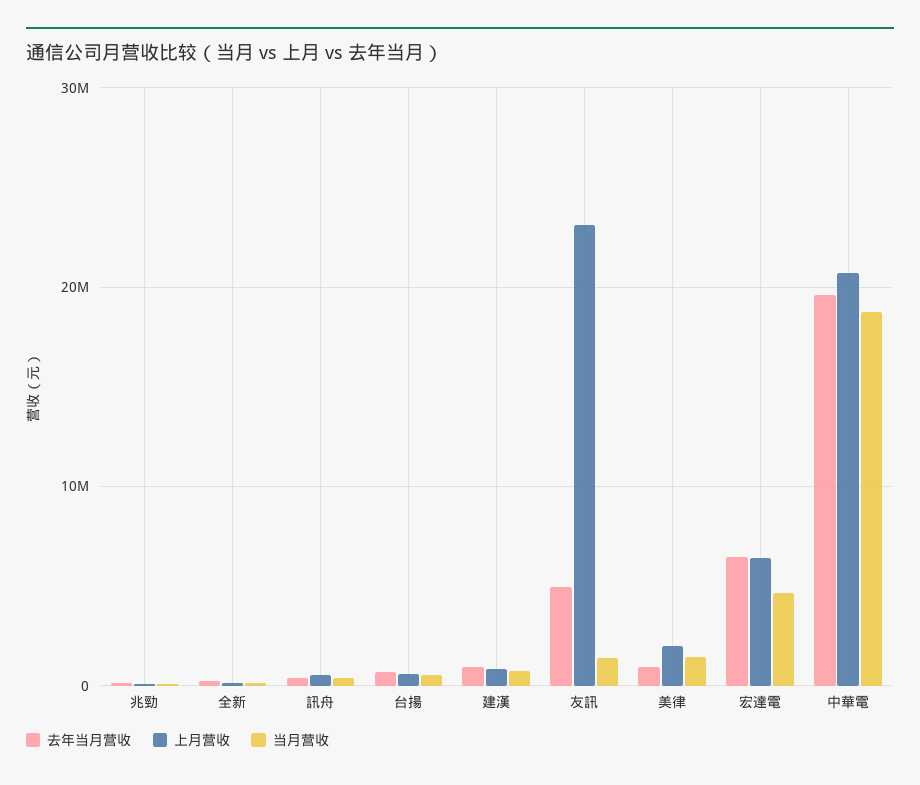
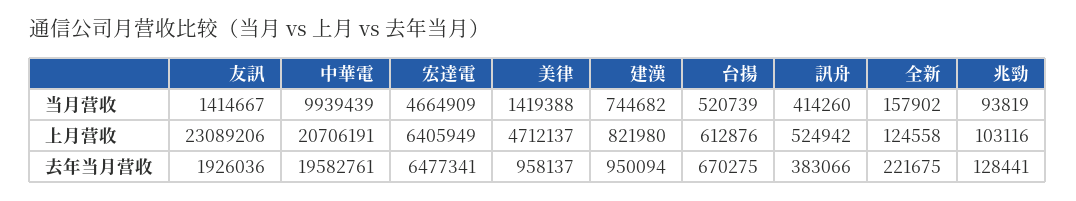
去年当月营收, 友訊: 5000000 -> 1926036
上月营收, 美律: 2000000 -> 4712137
当月营收, 中華電: 19000000 -> 9939439

